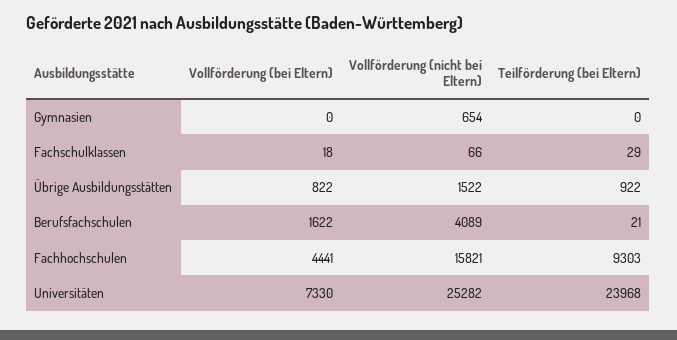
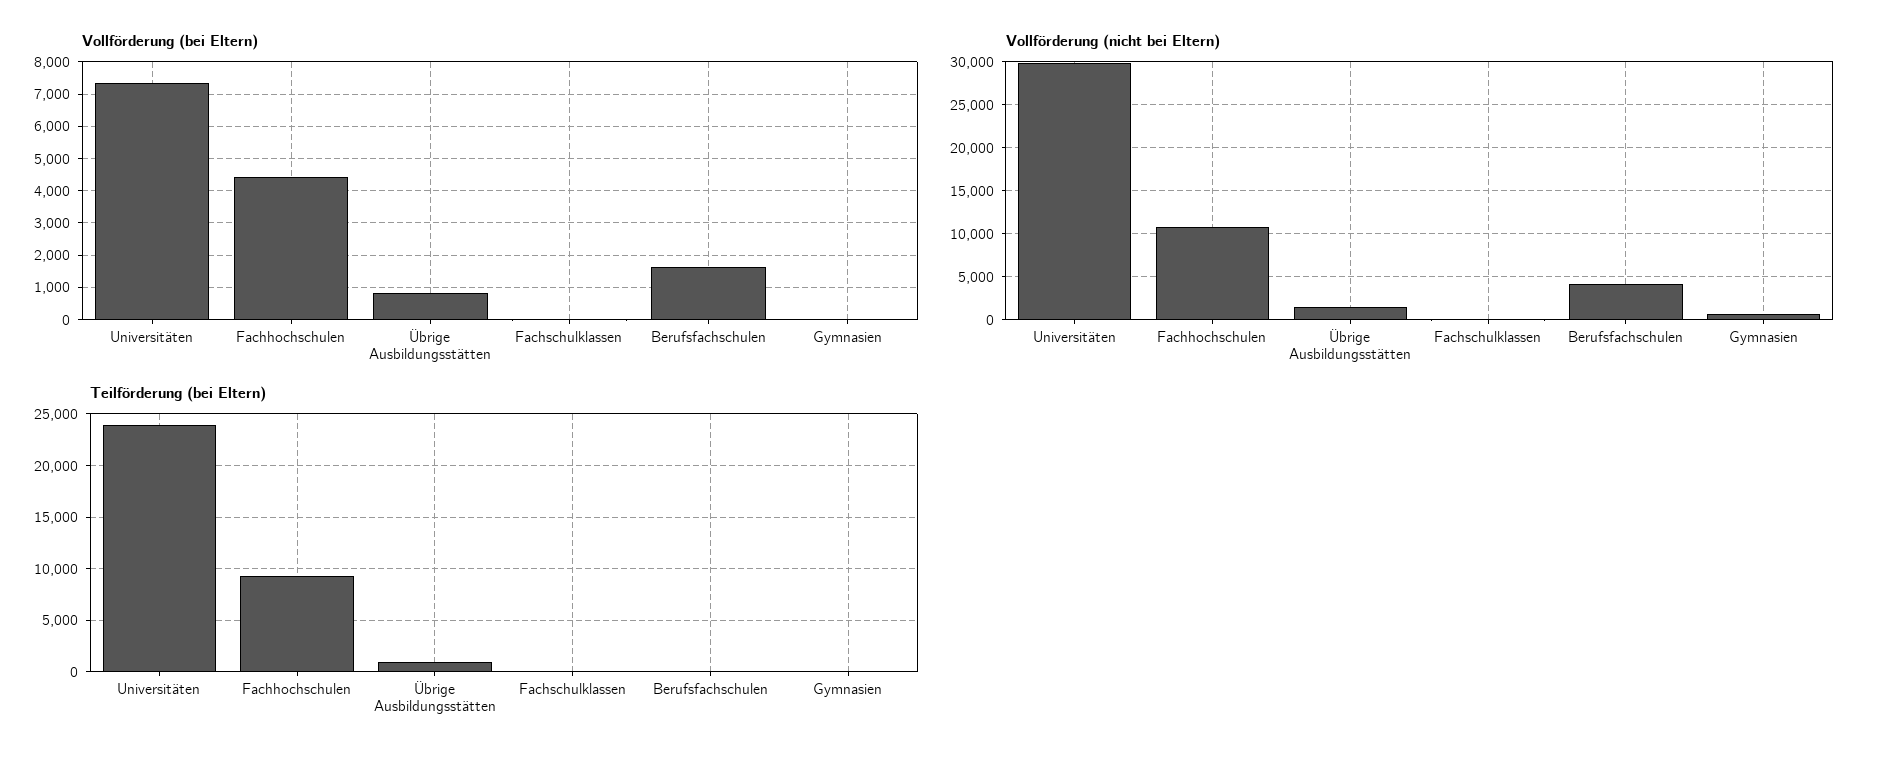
Vollförderung (nicht bei Eltern), Fachhochschulen: 15821 -> 11000
Vollförderung (nicht bei Eltern), Universitäten: 25282 -> 30000

